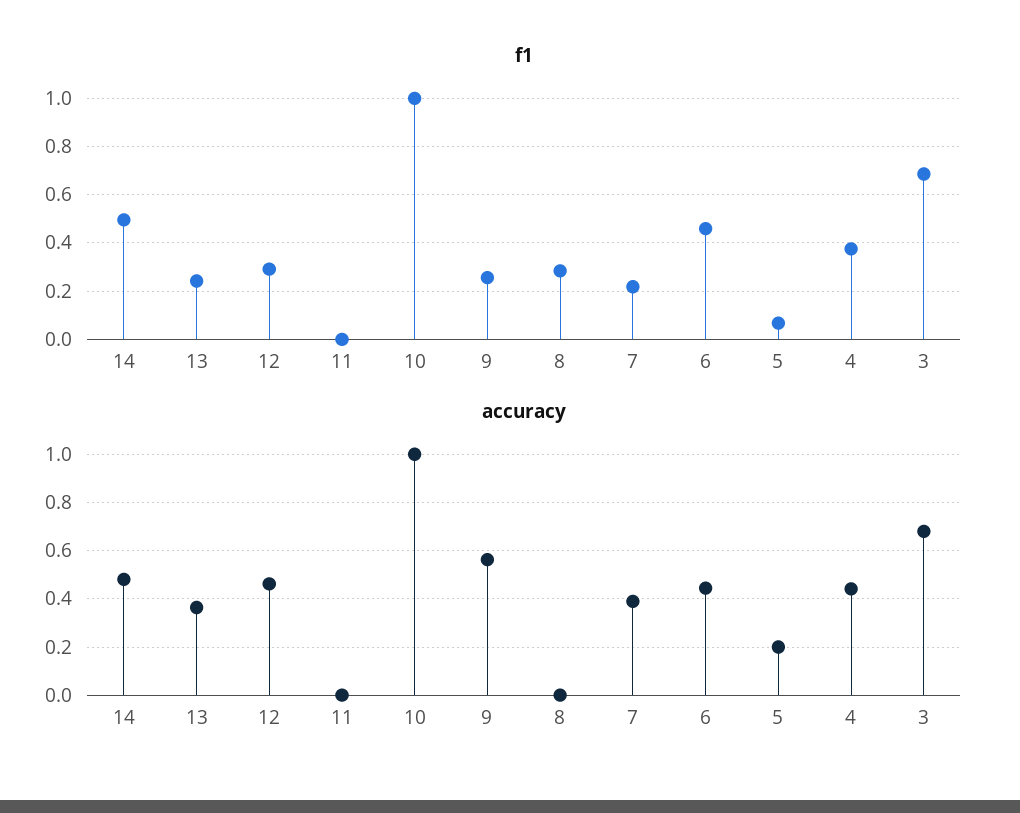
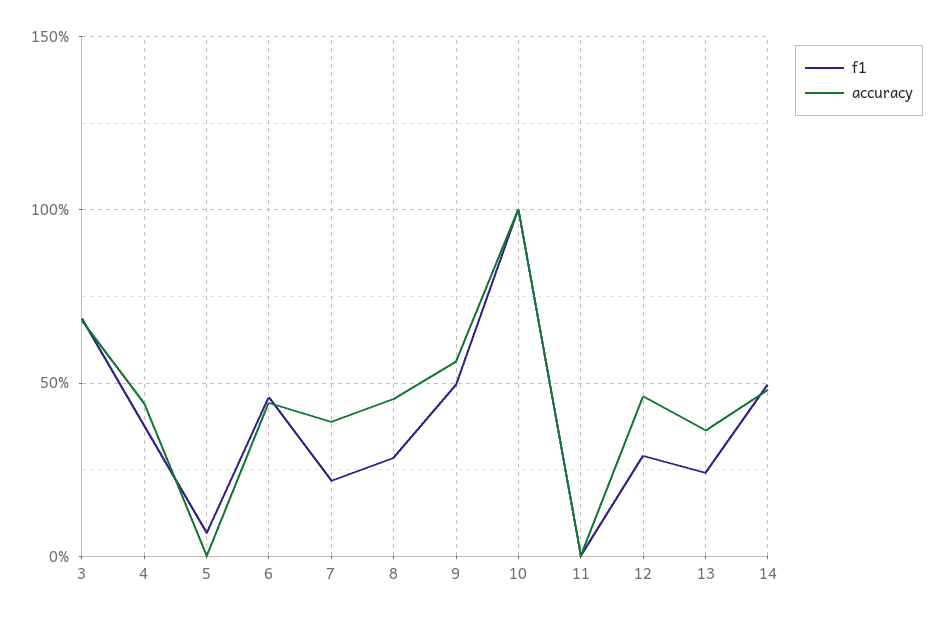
f1, 9: 0.25 -> 0.5
accuracy, 8: 0 -> 0.45
accuracy, 5: 0.2 -> 0

